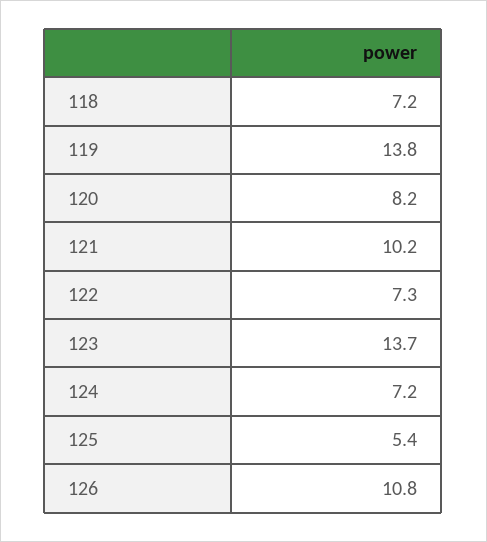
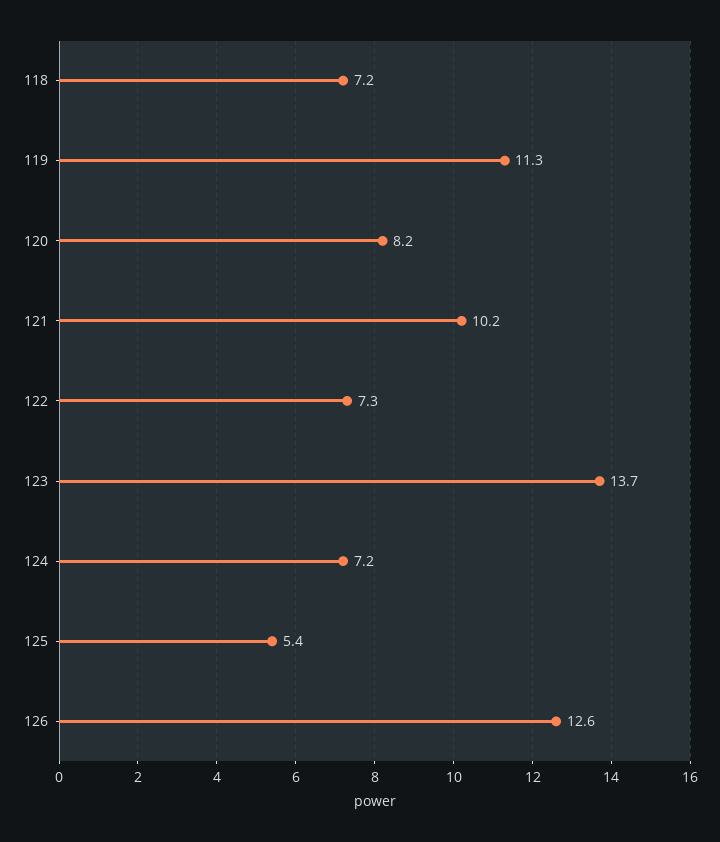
119: 13.8 -> 11.3
126: 10.8 -> 12.6

